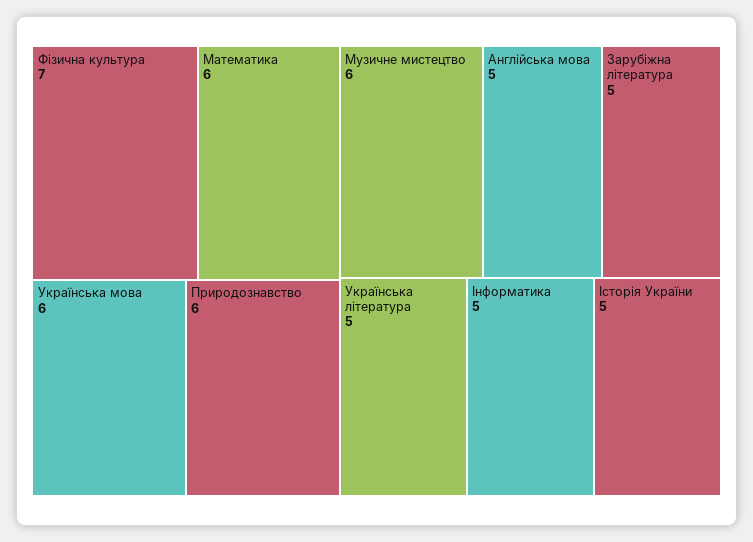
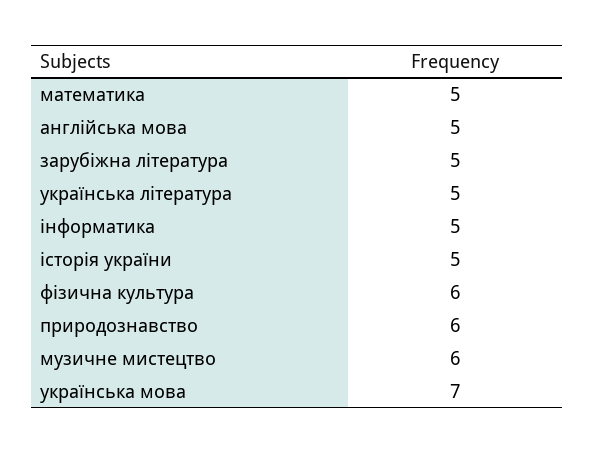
Фізична культура: 7 -> 6
Математика: 6 -> 5
Українська мова: 6 -> 7

